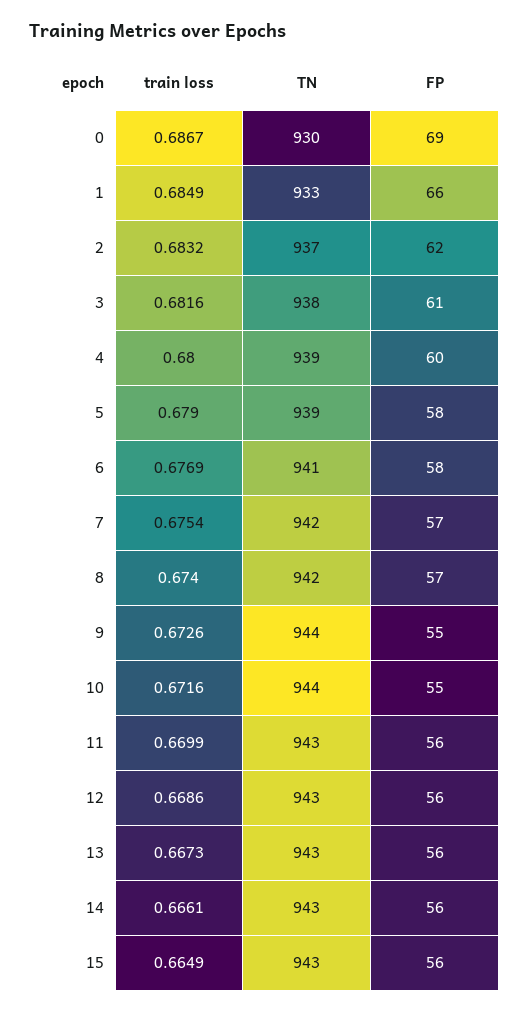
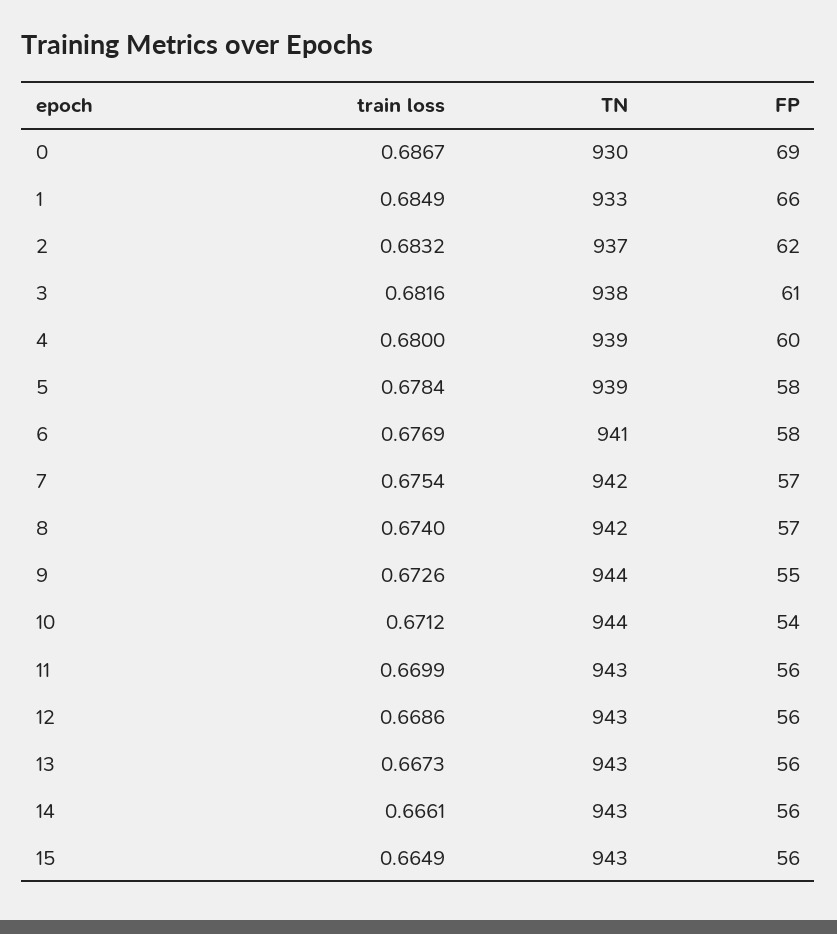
train loss, 5: 0.679 -> 0.6784
train loss, 10: 0.6716 -> 0.6712
FP, 10: 55 -> 54

